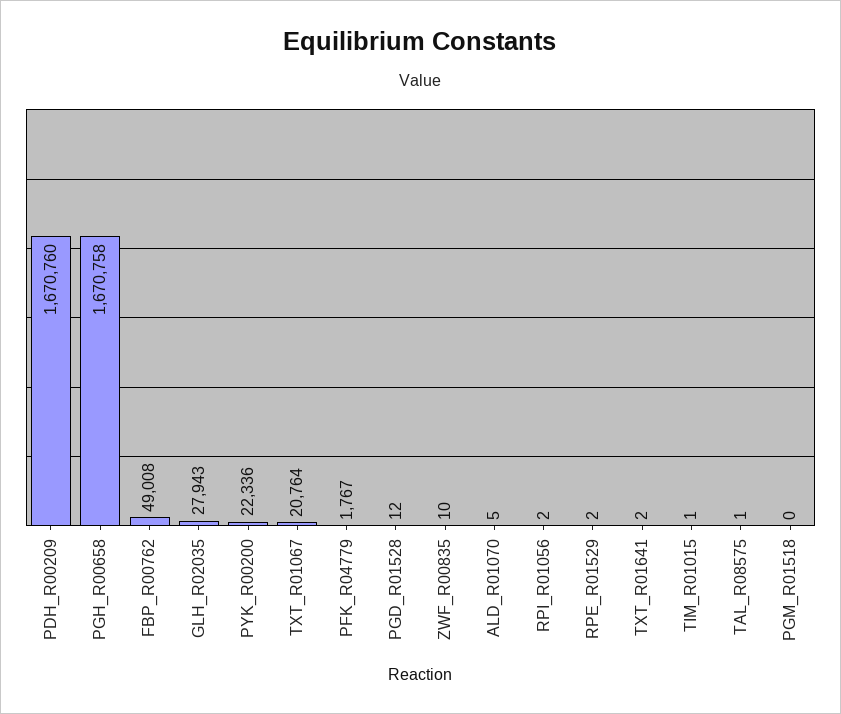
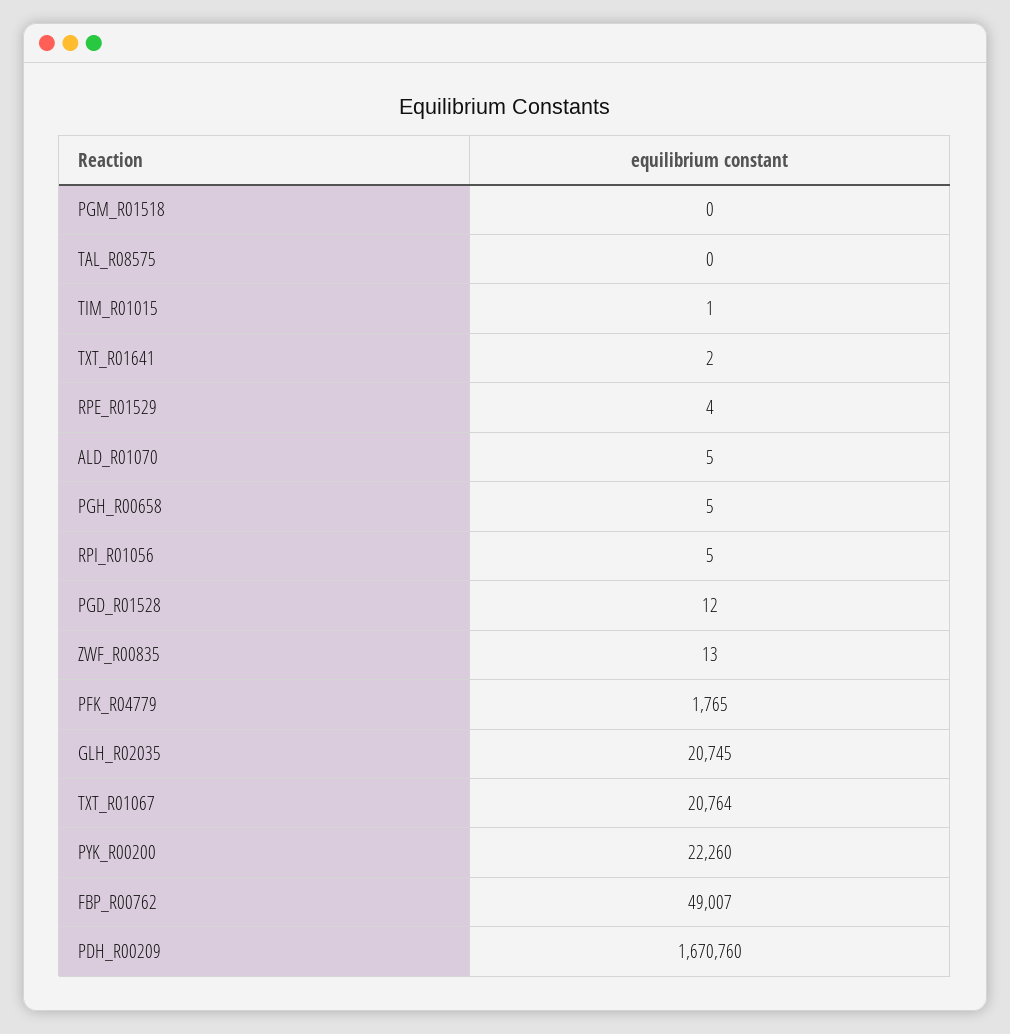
PGH_R00658: 1670758 -> 5
FBP_R00762: 49008 -> 49007
GLH_R02035: 27943 -> 20745
PYK_R00200: 22336 -> 22260
PFK_R04779: 1767 -> 1765
ZWF_R00835: 10 -> 13
RPI_R01056: 2 -> 5
RPE_R01529: 2 -> 4
TAL_R08575: 1 -> 0

